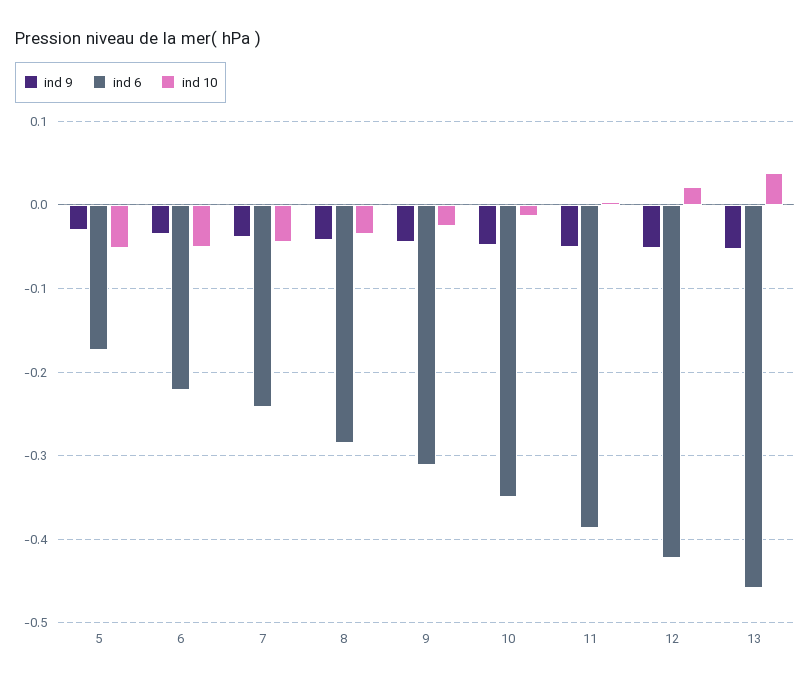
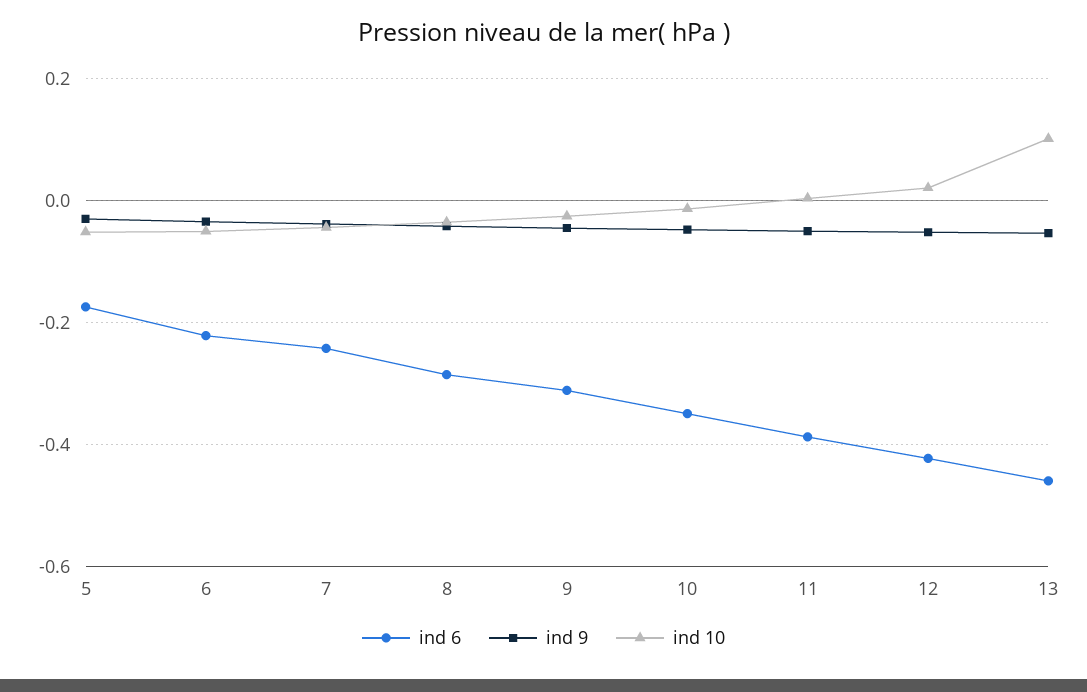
ind 10, 13: 0.04 -> 0.1

